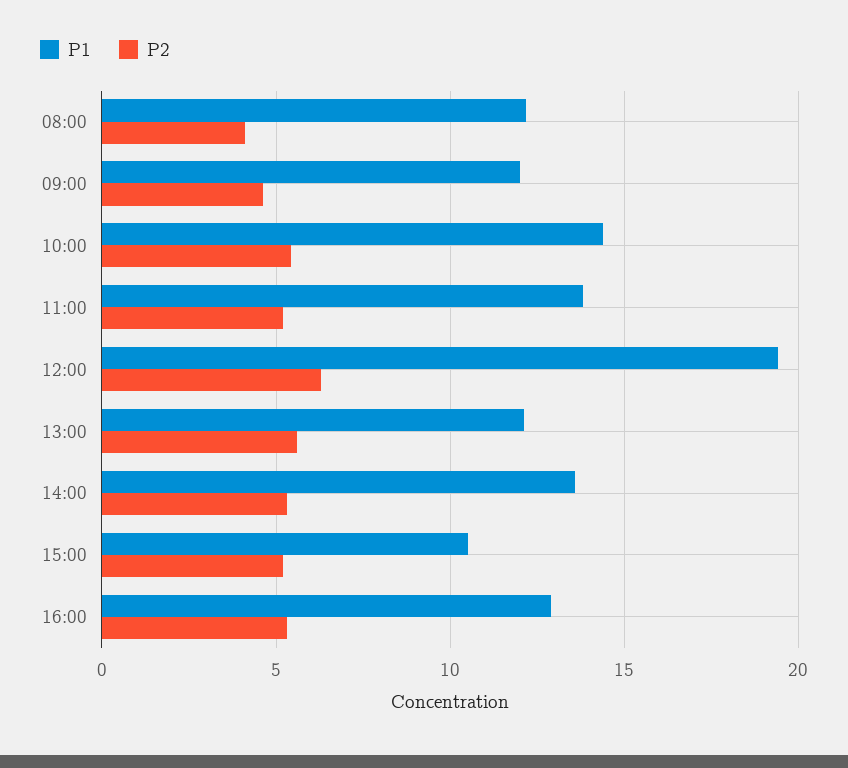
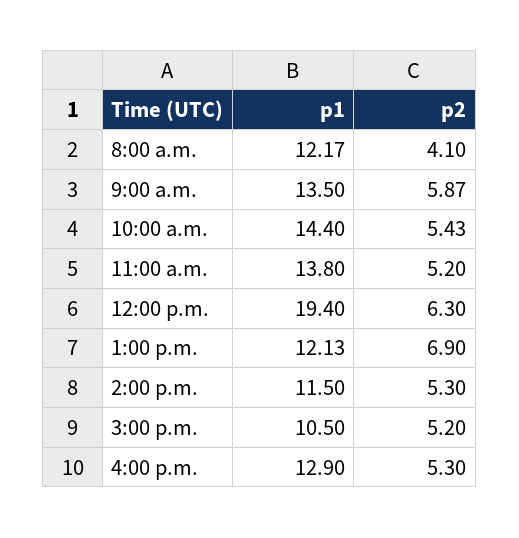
P1, 09:00: 12 -> 13.5
P2, 09:00: 4.5 -> 5.87
P2, 13:00: 5.5 -> 6.9
P1, 14:00: 13.5 -> 11.5

